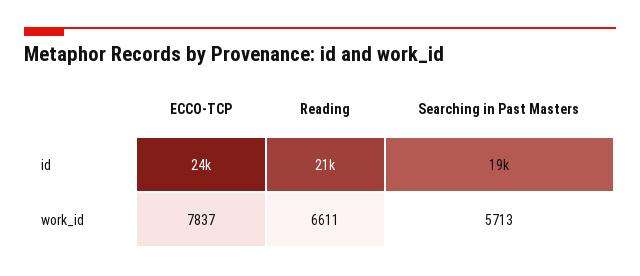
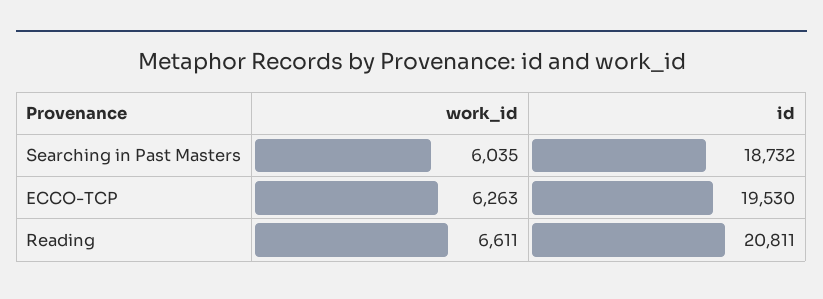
ECCO-TCP, id: 24000 -> 19530
ECCO-TCP, work_id: 7837 -> 6263
Searching in Past Masters, work_id: 5713 -> 6035

